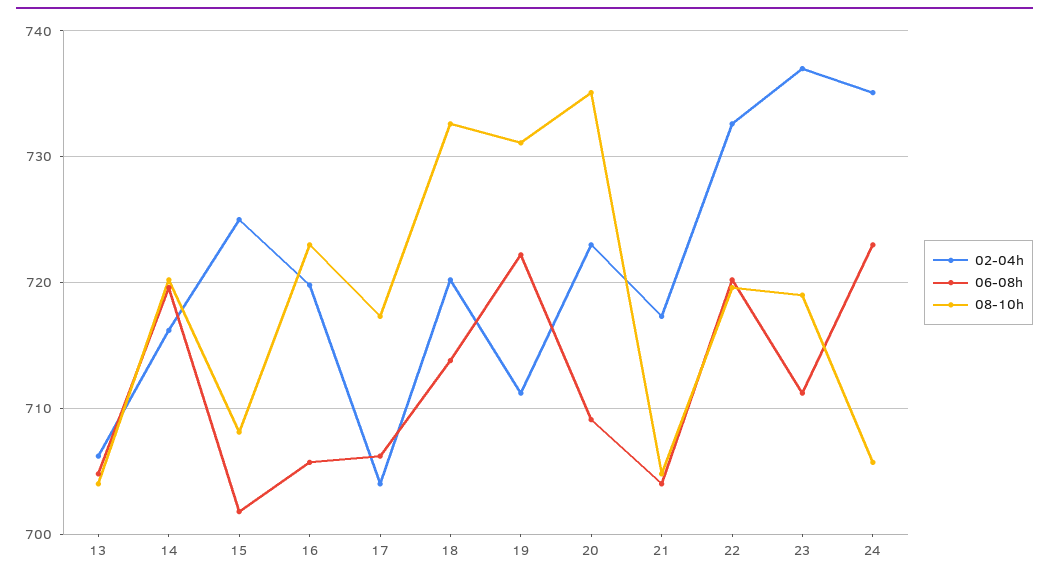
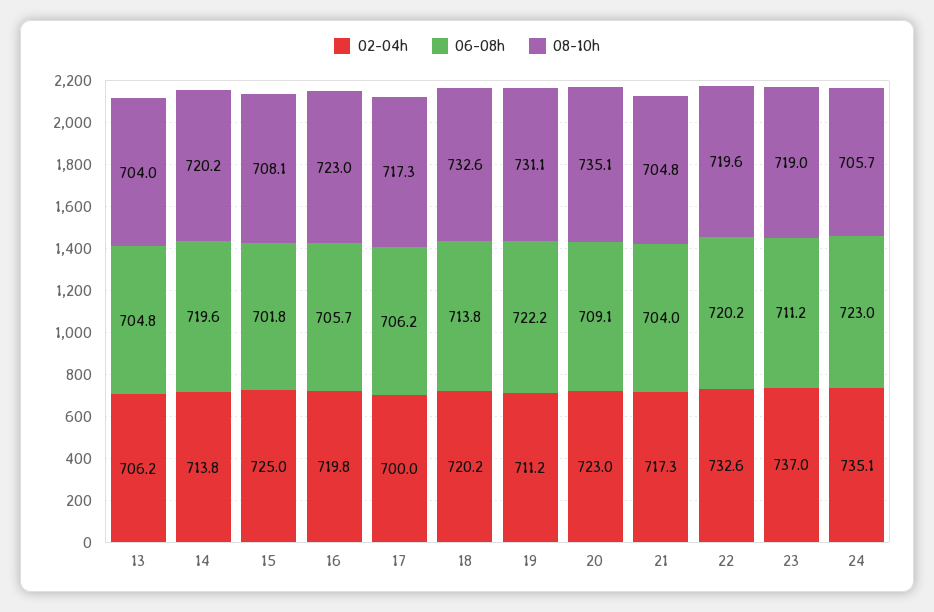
02-04h, 14: 716 -> 713.8
02-04h, 17: 704 -> 700

